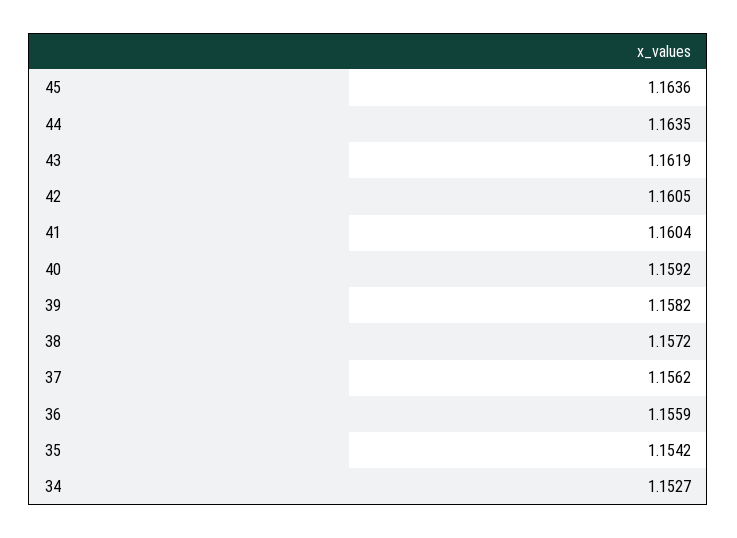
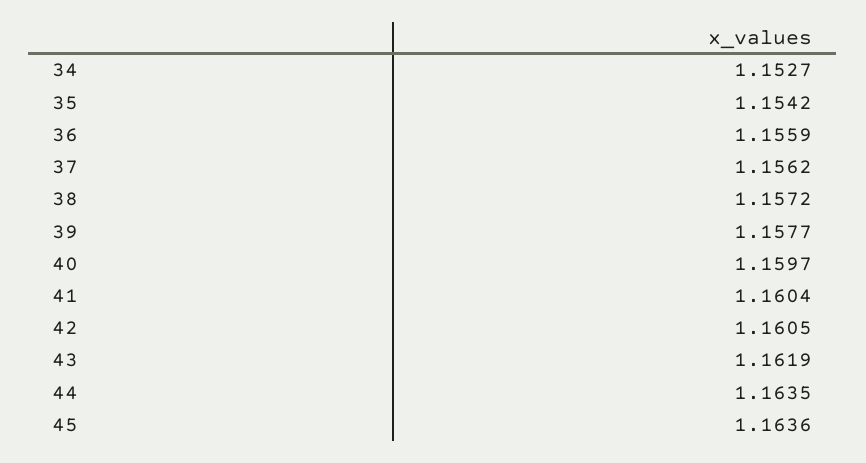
40: 1.1592 -> 1.1597
39: 1.1582 -> 1.1577

